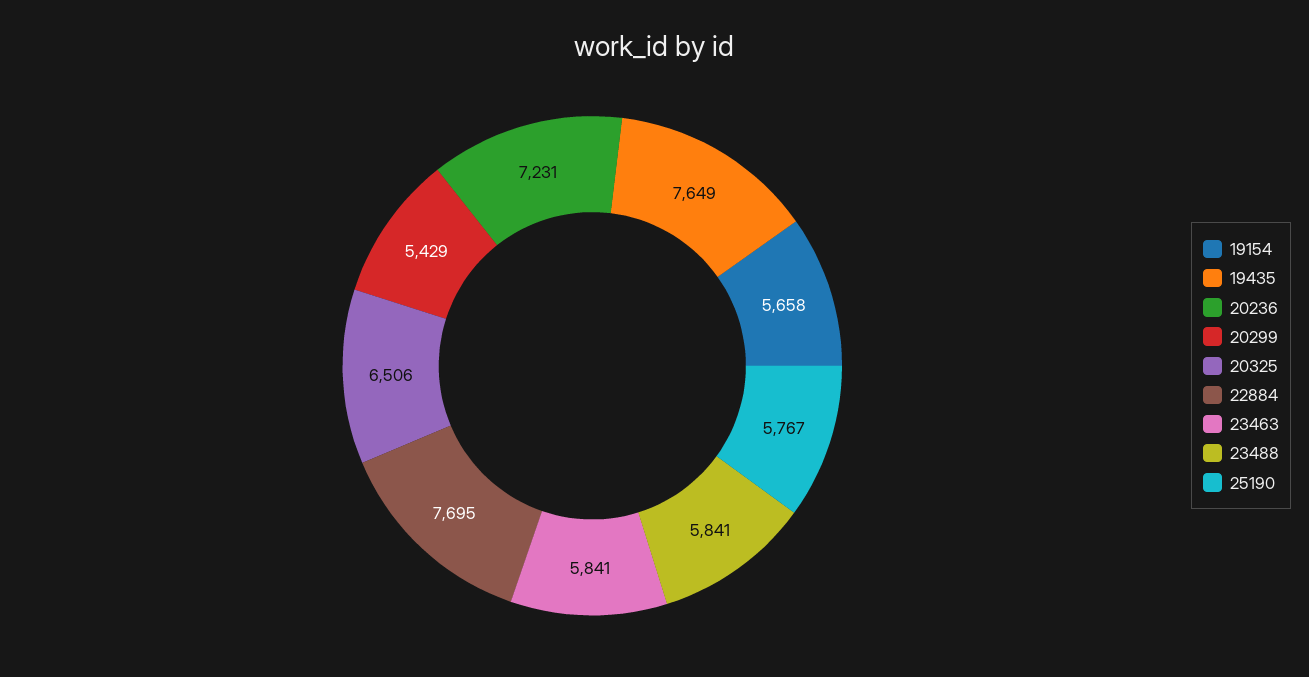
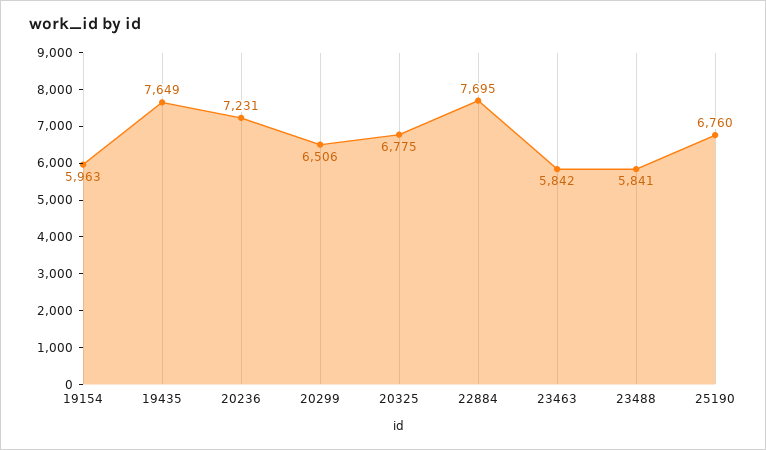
19154: 5658 -> 5963
20299: 5429 -> 6506
20325: 6506 -> 6775
23463: 5841 -> 5842
25190: 5767 -> 6760

